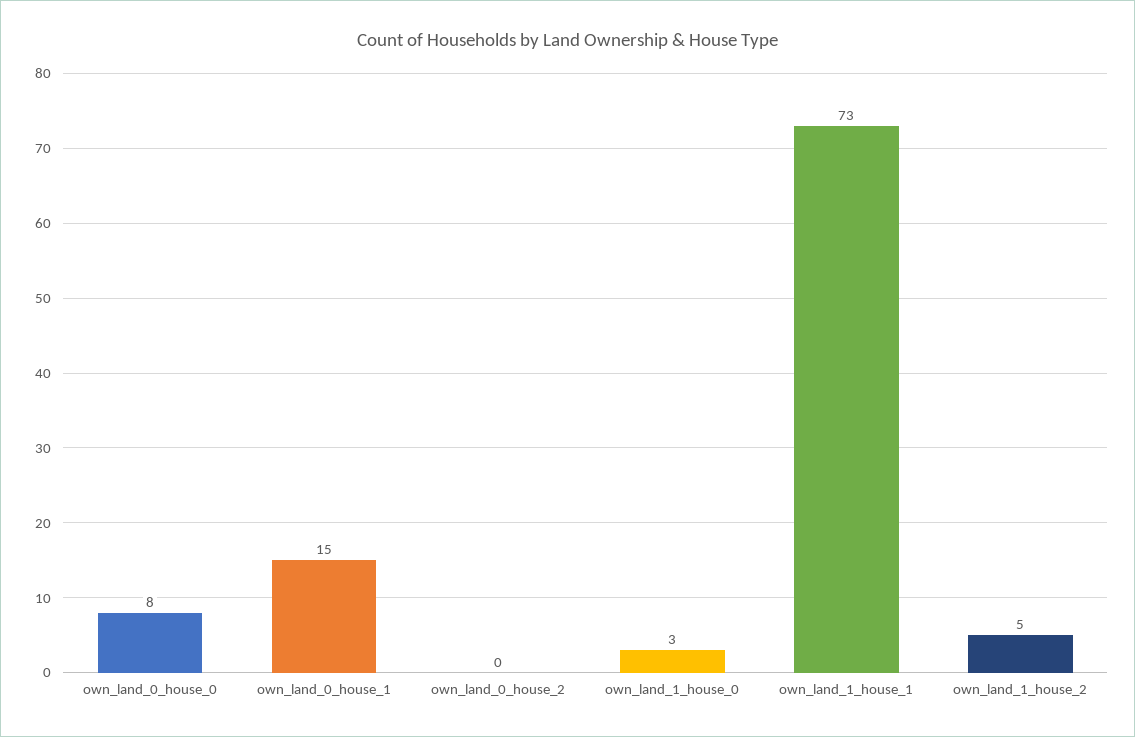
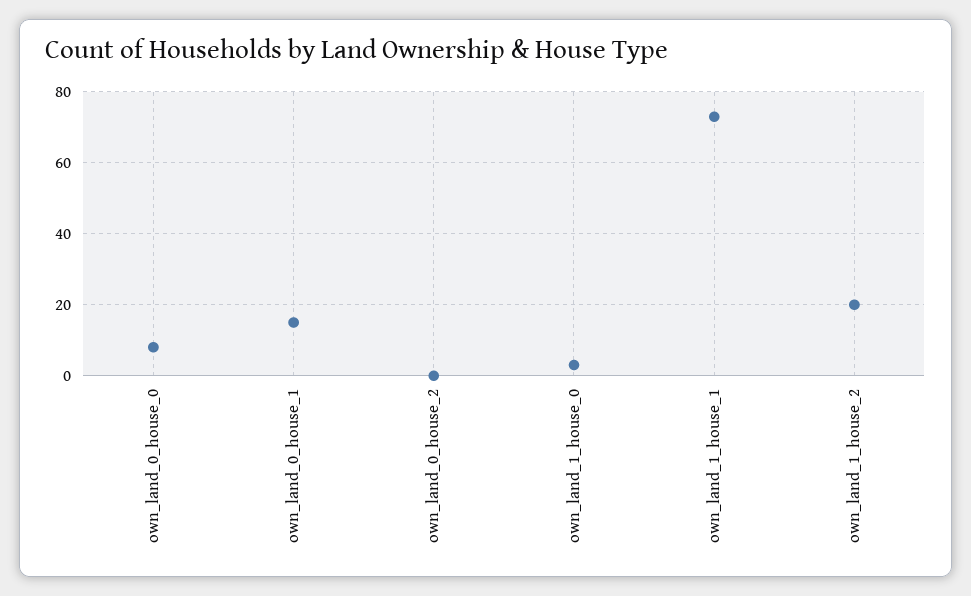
own_land_1_house_2: 5 -> 20

